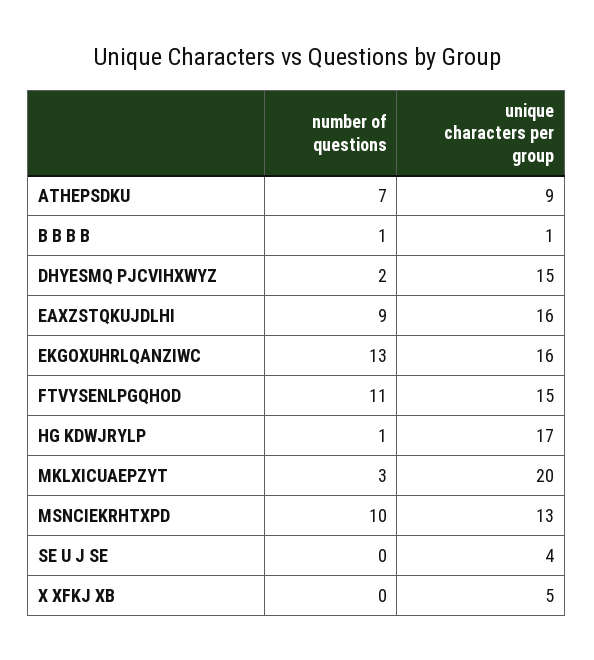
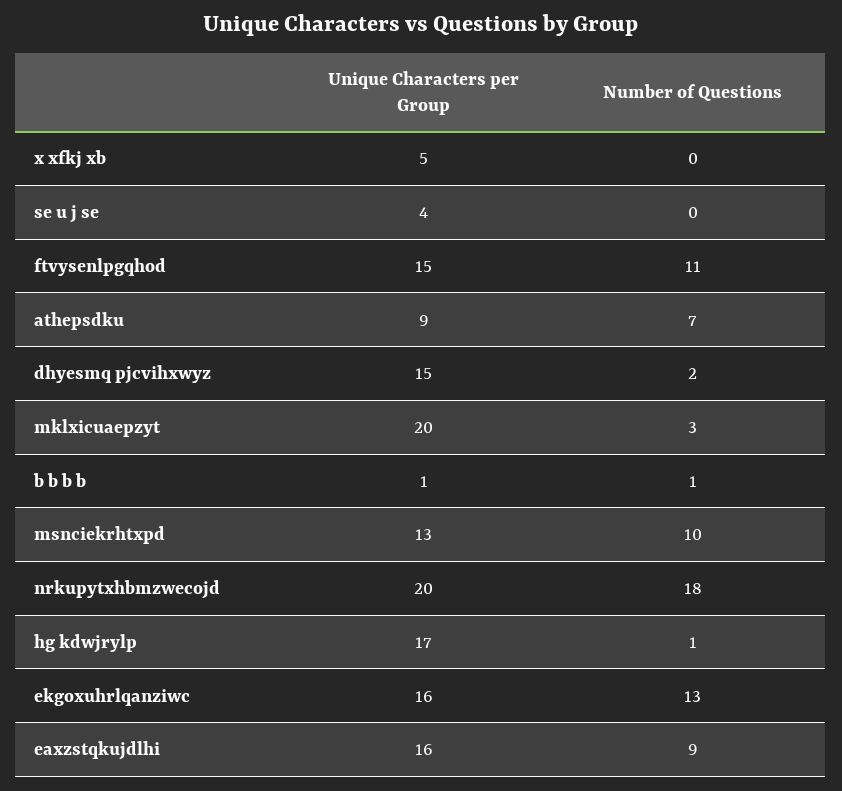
unique characters per group, nrkupytxhbmzwecojd: none -> 20
number of questions, nrkupytxhbmzwecojd: none -> 18

